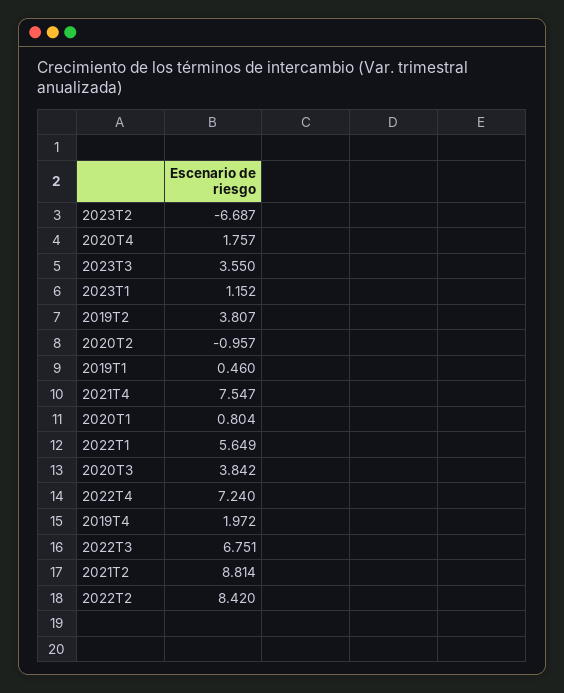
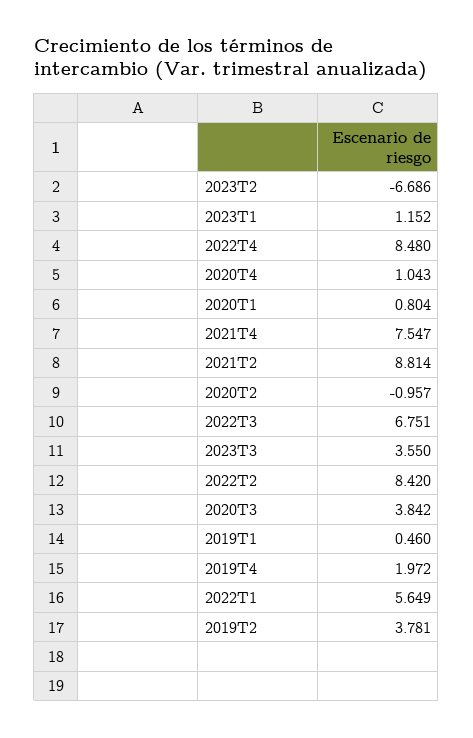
2023T2: -6.687 -> -6.686
2020T4: 1.757 -> 1.043
2019T2: 3.807 -> 3.781
2022T4: 7.24 -> 8.48

